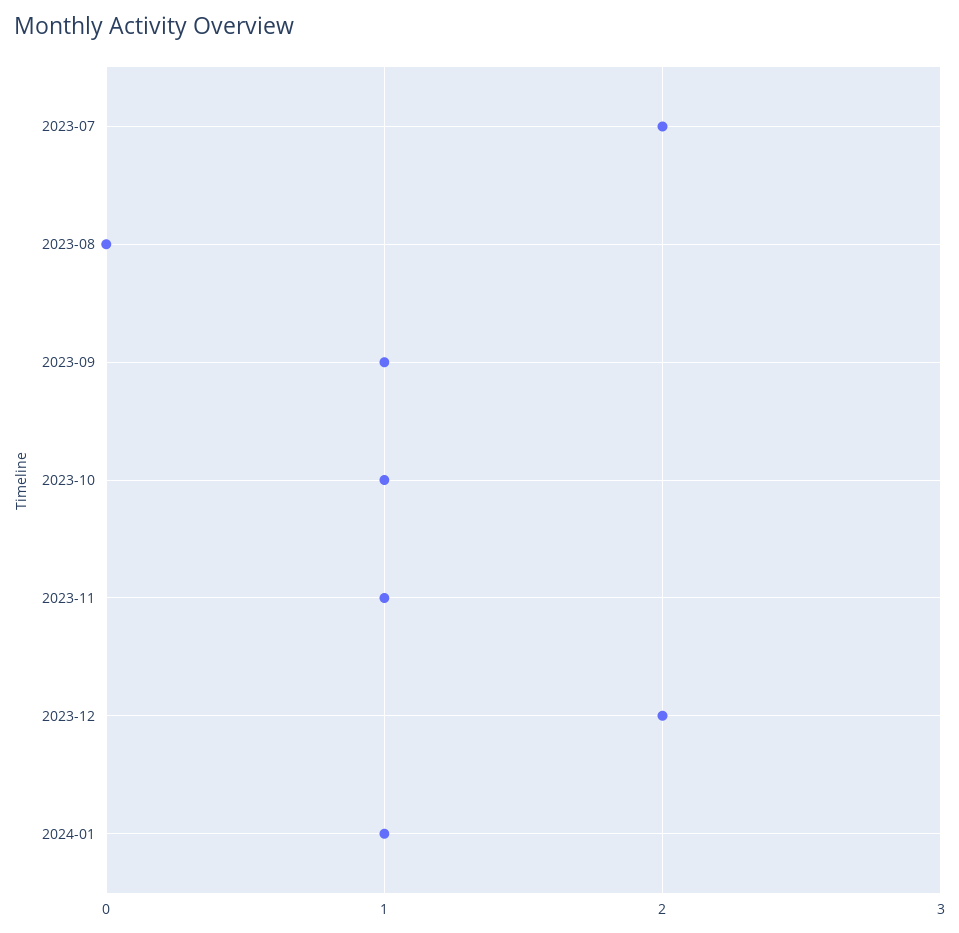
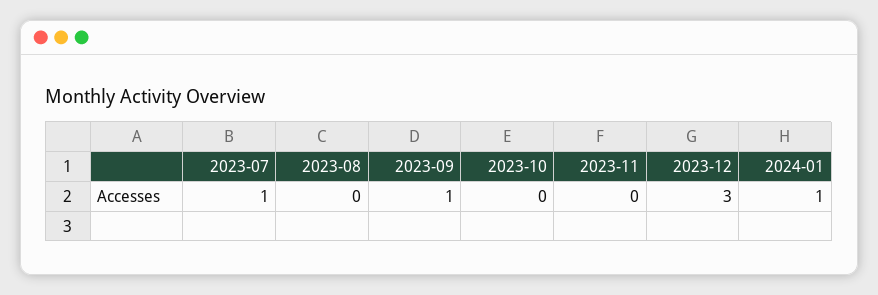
2023-07: 2 -> 1
2023-10: 1 -> 0
2023-11: 1 -> 0
2023-12: 2 -> 3

